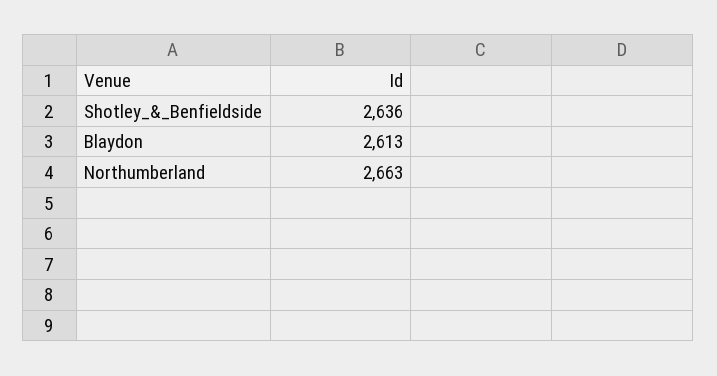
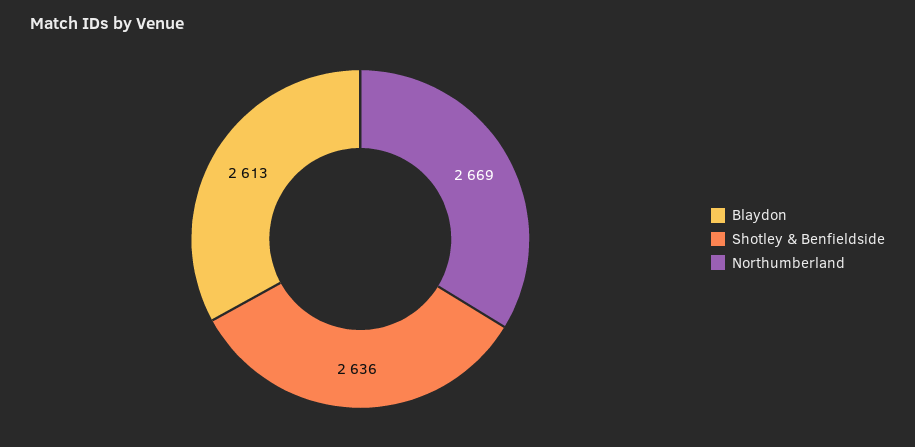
Northumberland: 2663 -> 2669

